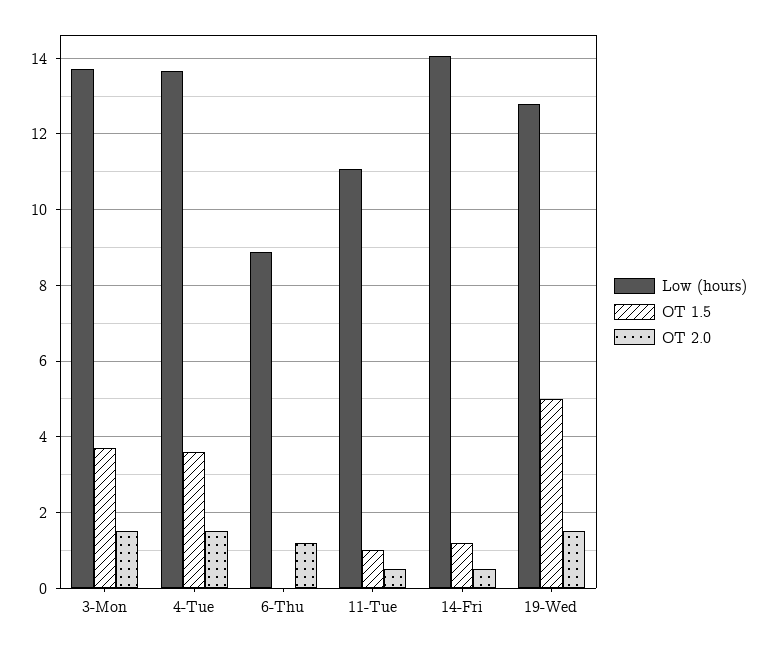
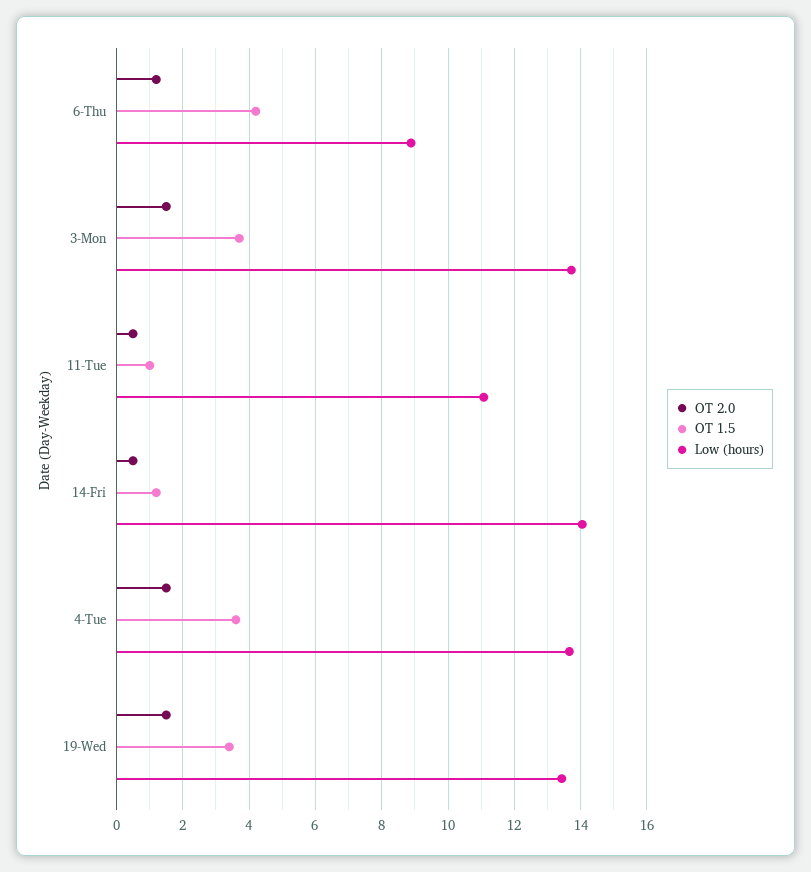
OT 1.5, 6-Thu: 0 -> 4.2
Low (hours), 19-Wed: 12.8 -> 13.4
OT 1.5, 19-Wed: 5 -> 3.4

